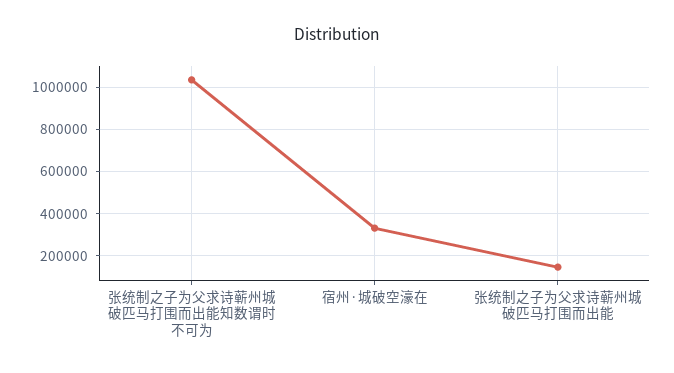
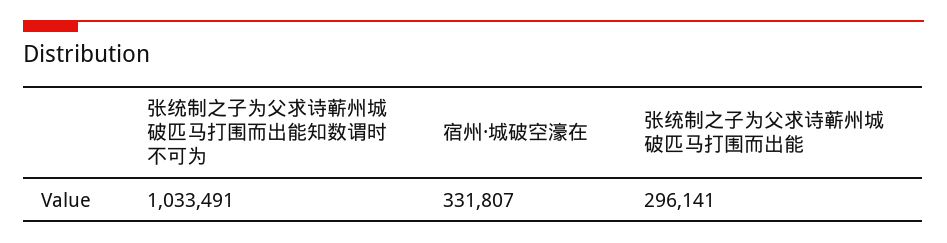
张统制之子为父求诗蕲州城破匹马打围而出能: 150000 -> 296141

